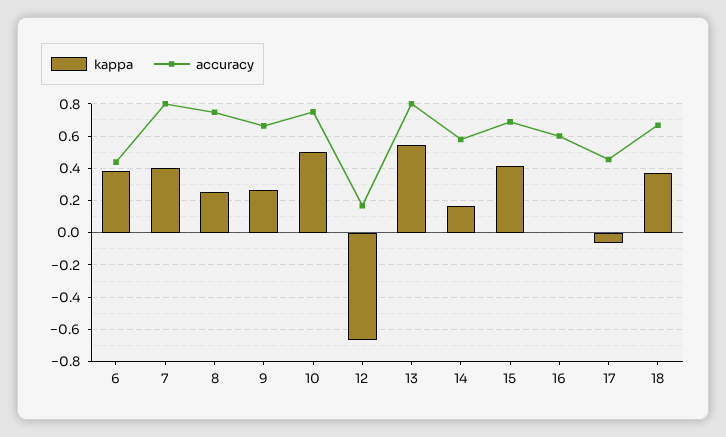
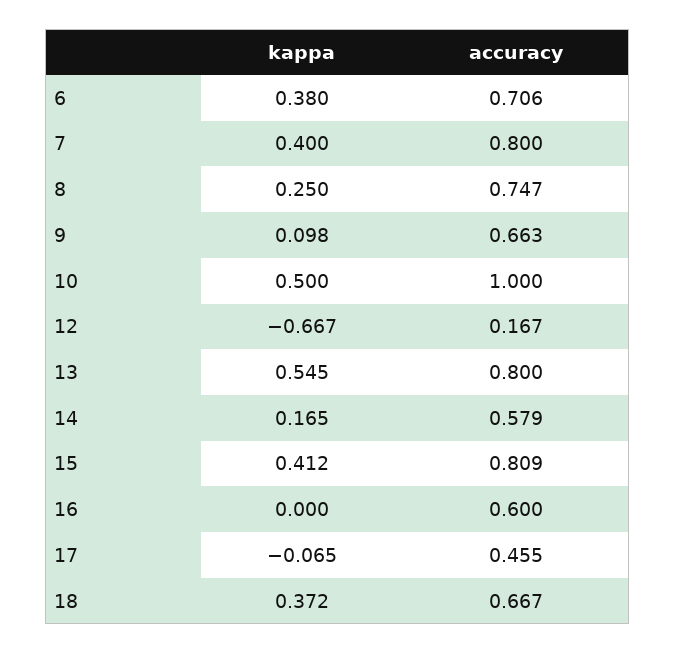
accuracy, 6: 0.45 -> 0.706
kappa, 9: 0.25 -> 0.098
accuracy, 10: 0.75 -> 1
accuracy, 15: 0.7 -> 0.809

